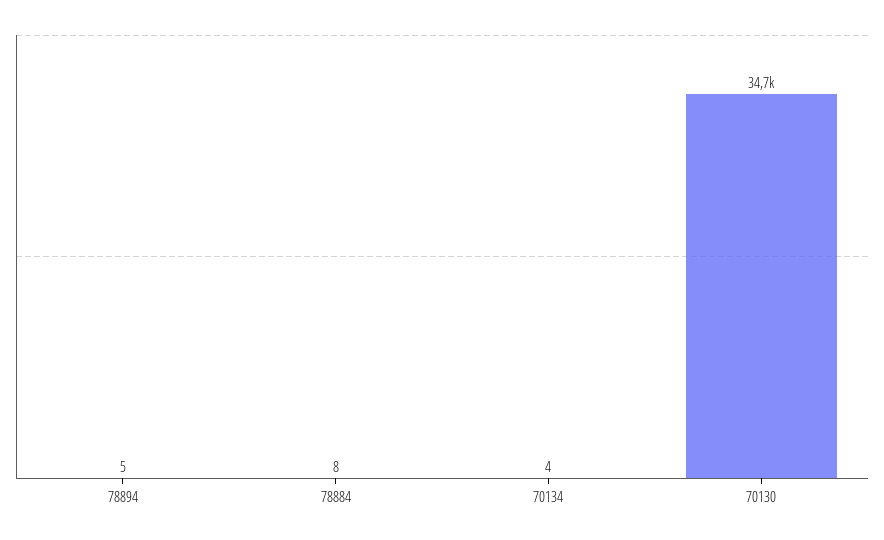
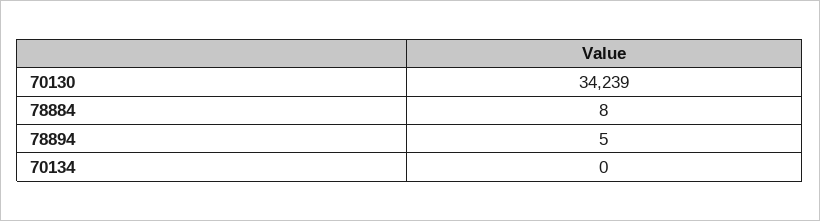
70134: 4 -> 0
70130: 34700 -> 34239

